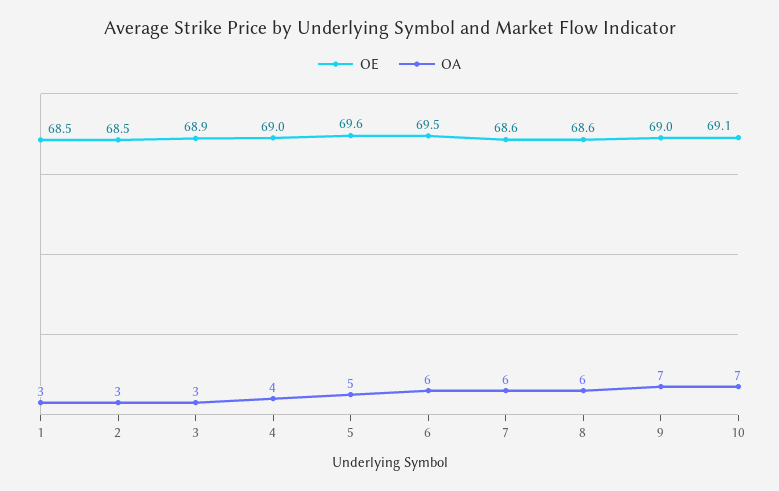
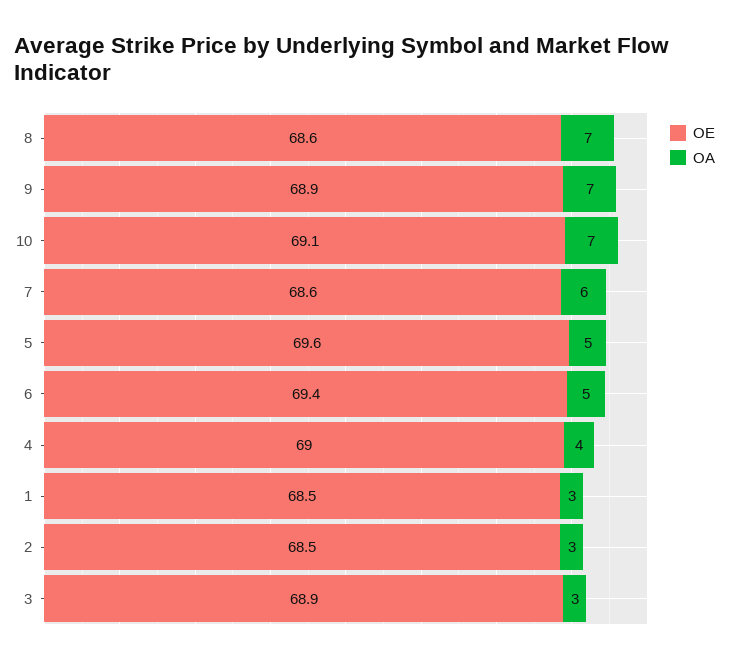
OE, 6: 69.5 -> 69.4
OA, 6: 6 -> 5
OA, 8: 6 -> 7
OE, 9: 69 -> 68.9

